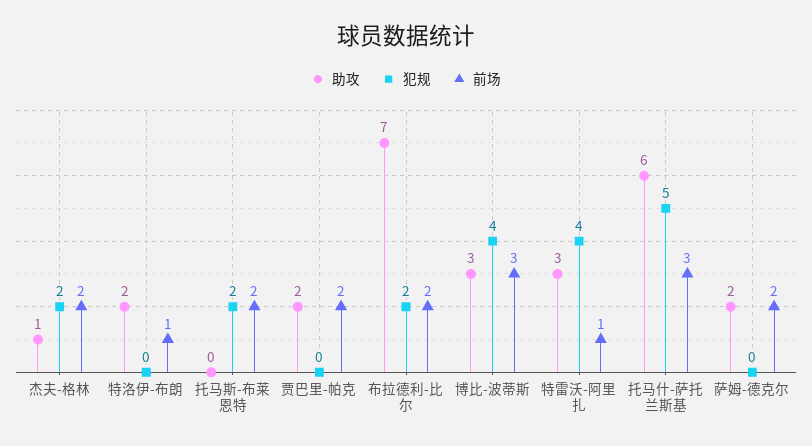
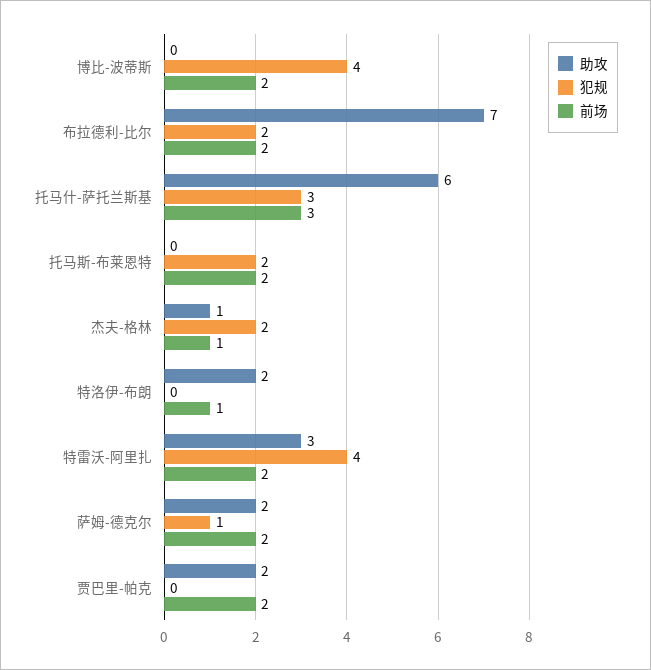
前场, 杰夫-格林: 2 -> 1
助攻, 博比-波蒂斯: 3 -> 0
前场, 博比-波蒂斯: 3 -> 2
前场, 特雷沃-阿里扎: 1 -> 2
犯规, 托马什-萨托兰斯基: 5 -> 3
犯规, 萨姆-德克尔: 0 -> 1

